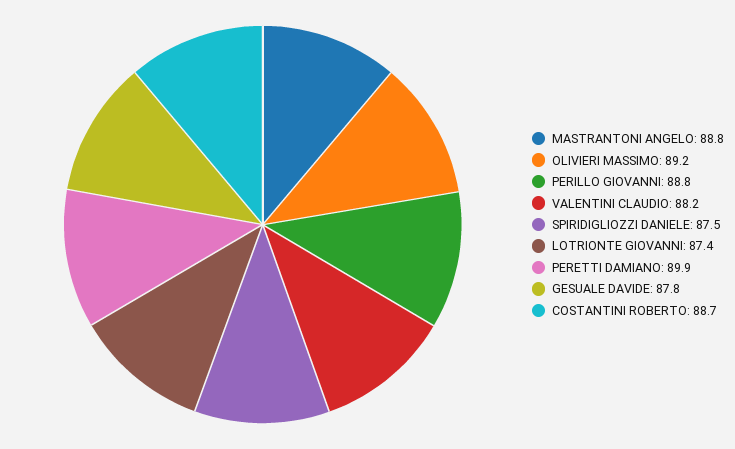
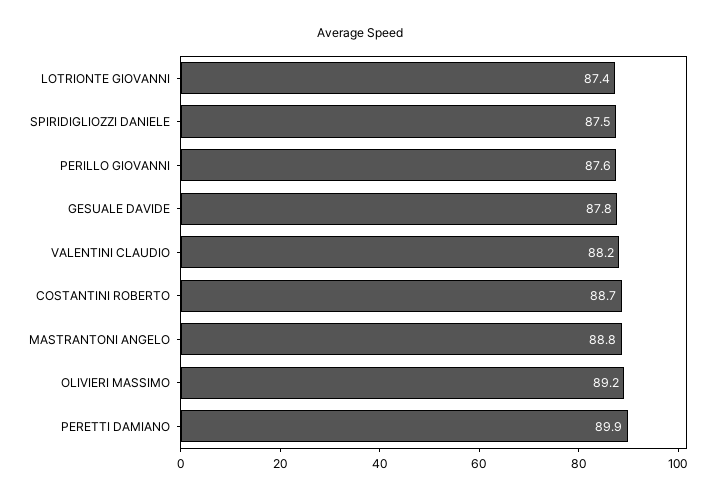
PERILLO GIOVANNI: 88.8 -> 87.6

